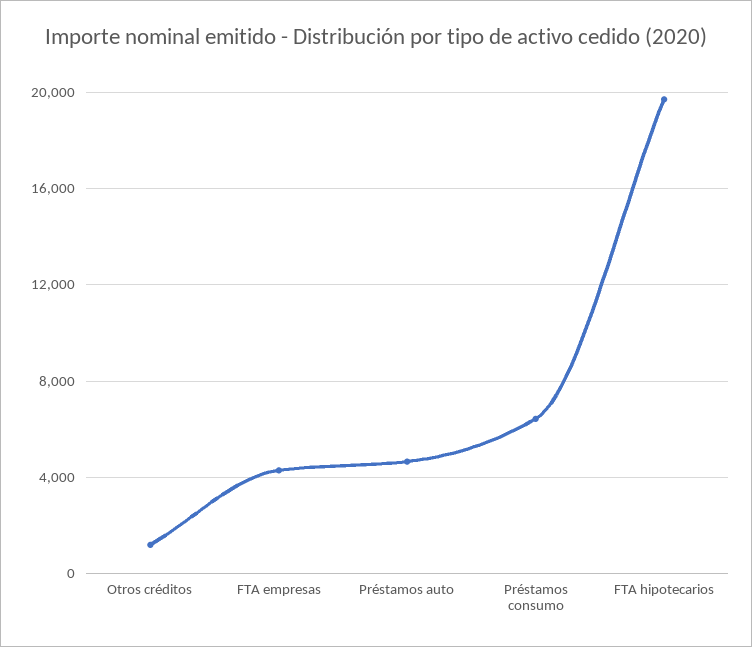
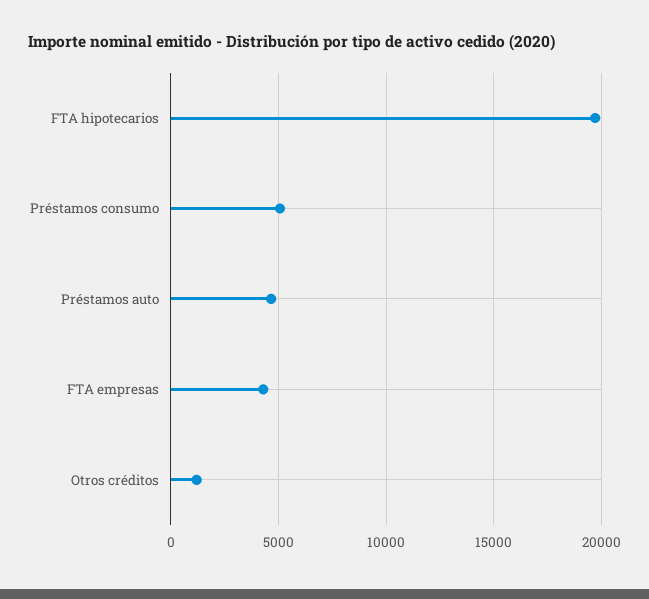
Préstamos consumo: 6500 -> 5000

